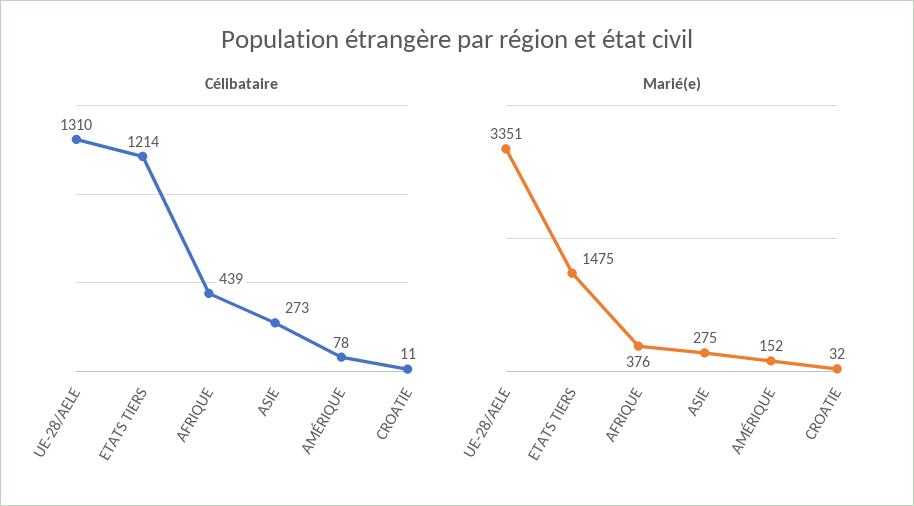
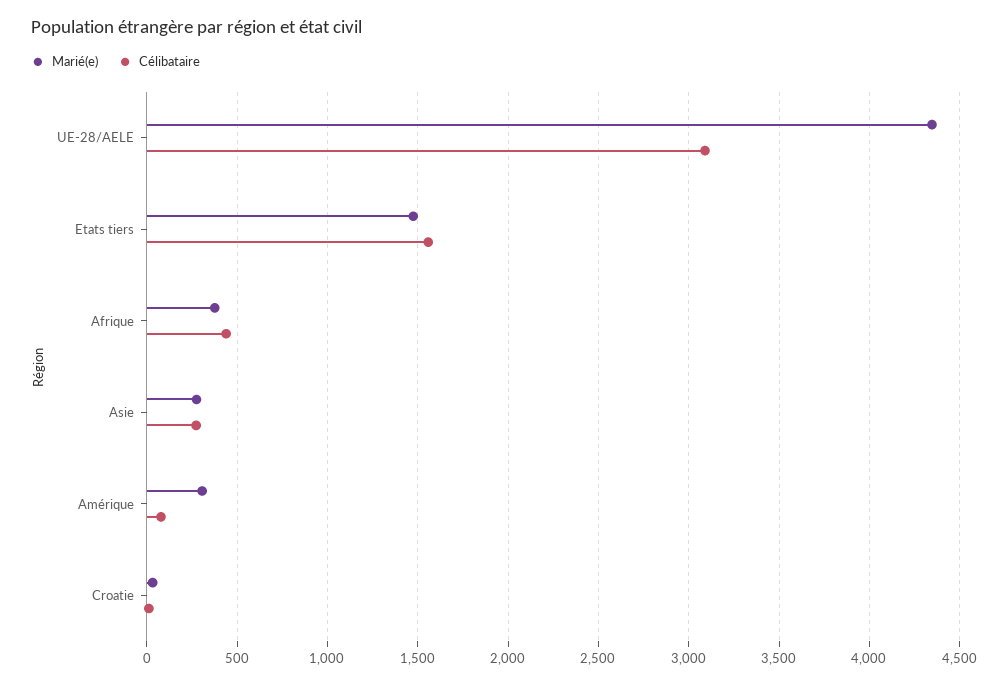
Célibataire, UE-28/AELE: 1310 -> 3100
Célibataire, ETATS TIERS: 1214 -> 1550
Marié(e), UE-28/AELE: 3351 -> 4350
Marié(e), AMÉRIQUE: 152 -> 300

